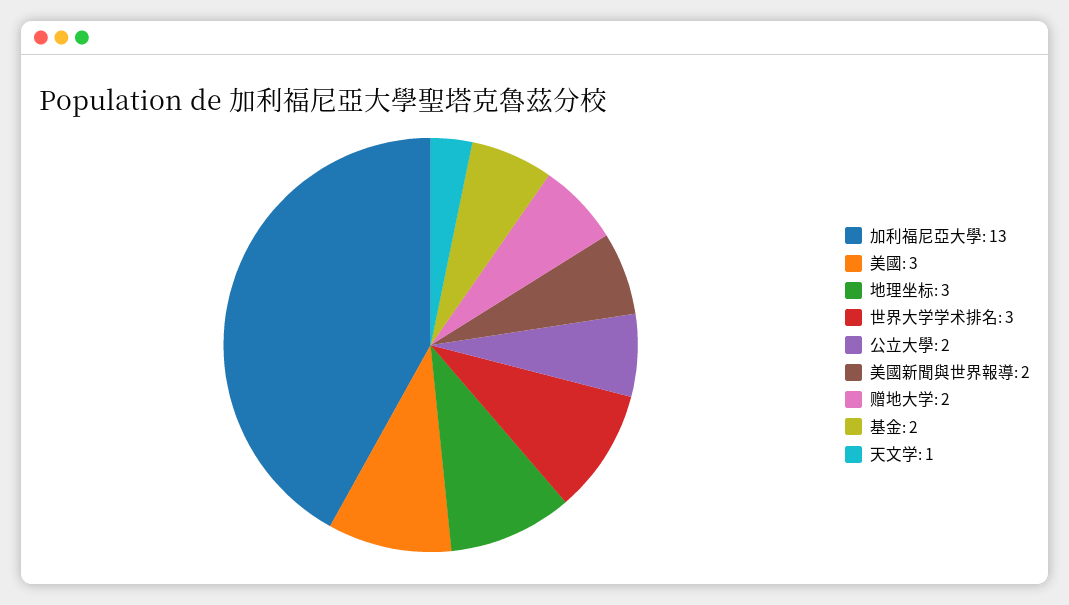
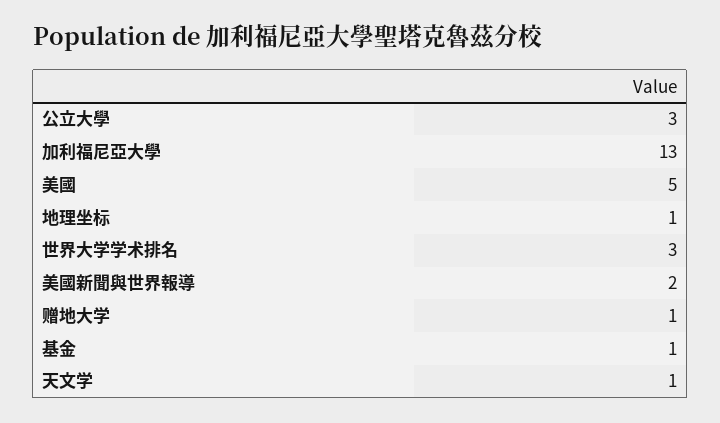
美國: 3 -> 5
地理坐标: 3 -> 1
公立大學: 2 -> 3
赠地大学: 2 -> 1
基金: 2 -> 1

